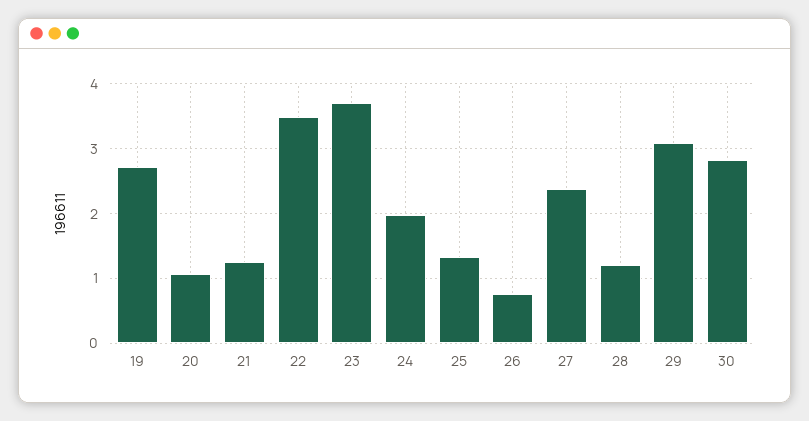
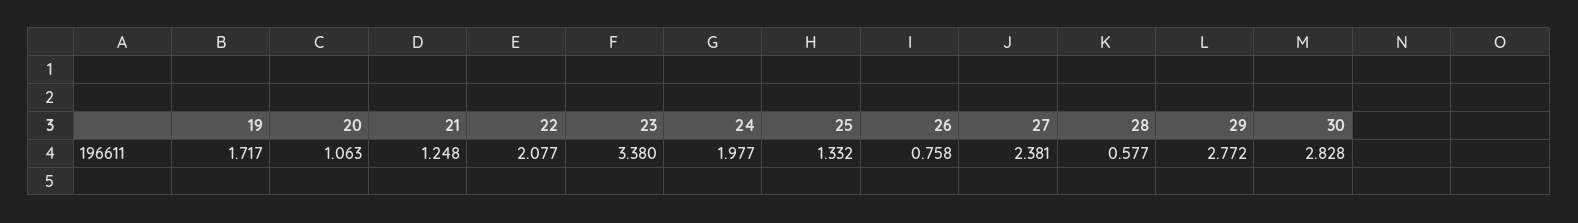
19: 2.7 -> 1.717
22: 3.5 -> 2.077
23: 3.7 -> 3.38
28: 1.2 -> 0.577
29: 3.1 -> 2.772

